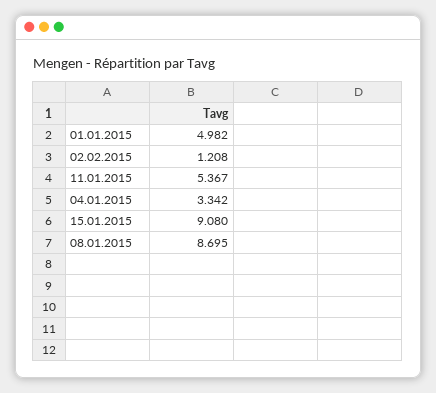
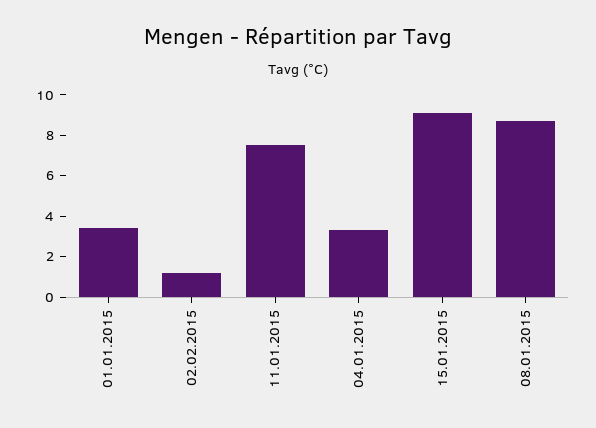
01.01.2015: 4.982 -> 3.5
11.01.2015: 5.367 -> 7.5

